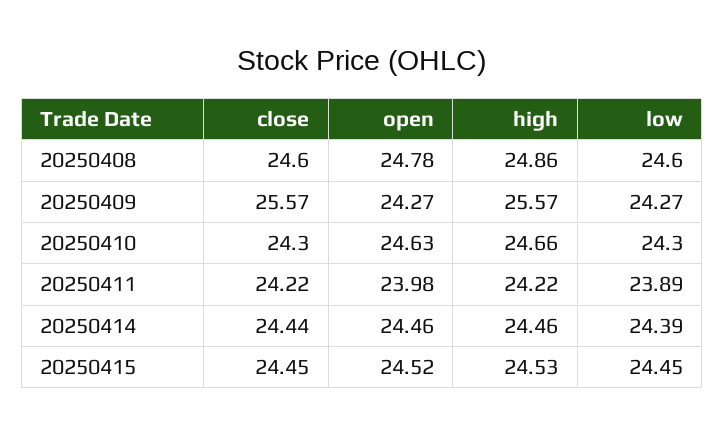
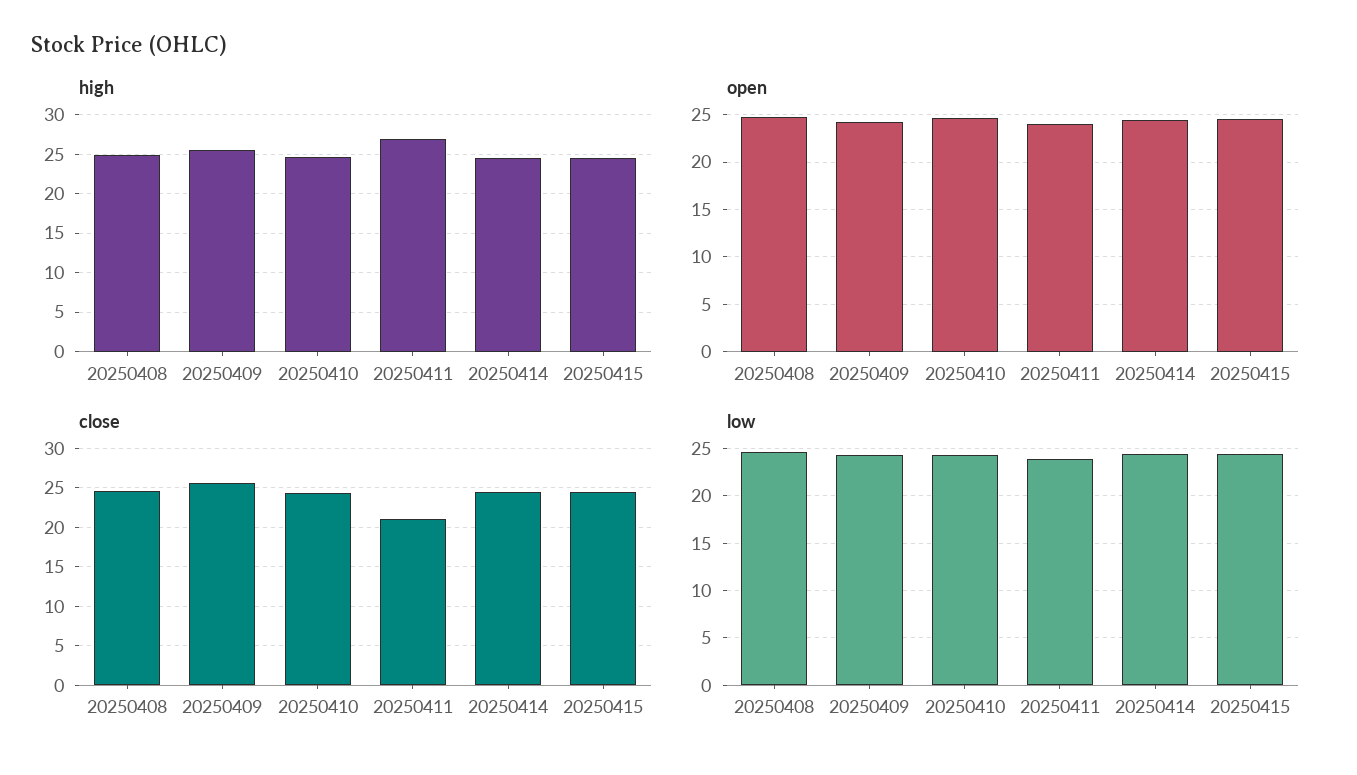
close, 20250411: 24.22 -> 21
high, 20250411: 24.22 -> 27

